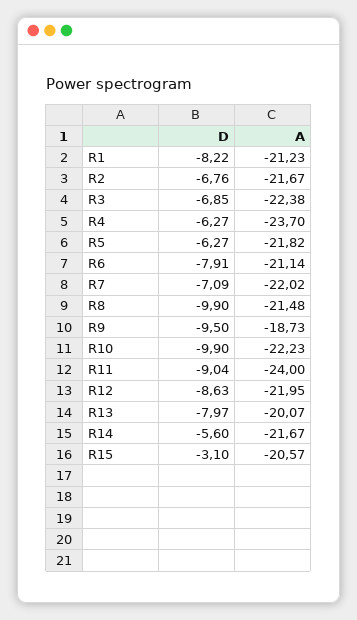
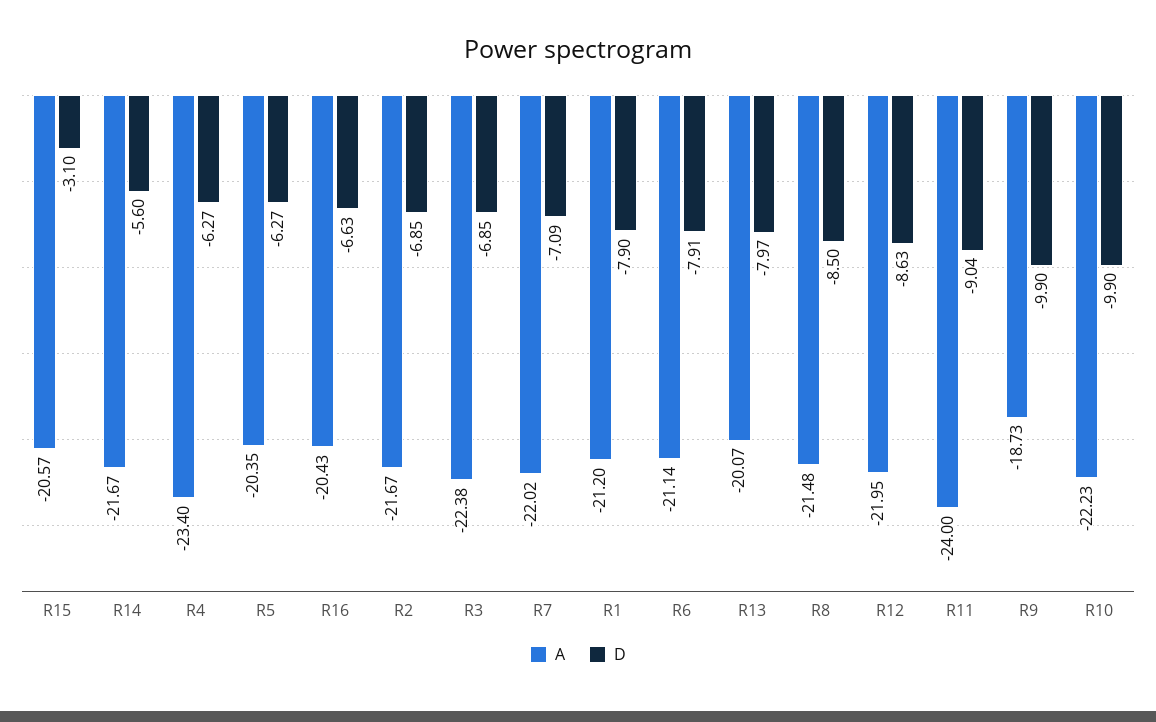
D, R1: -8.22 -> -7.9
A, R1: -21.23 -> -21.2
D, R2: -6.76 -> -6.85
A, R4: -23.7 -> -23.4
A, R5: -21.82 -> -20.35
D, R8: -9.9 -> -8.5
D, R9: -9.5 -> -9.9
A, R16: none -> -20.43
D, R16: none -> -6.63

